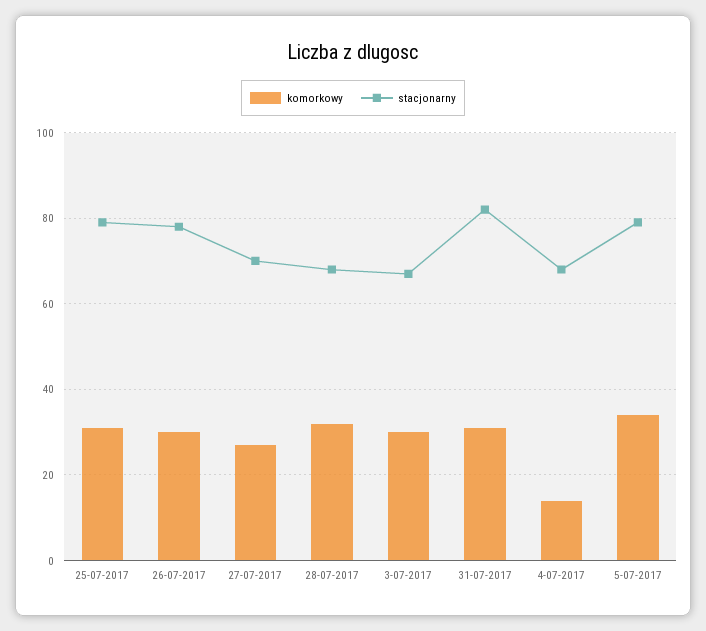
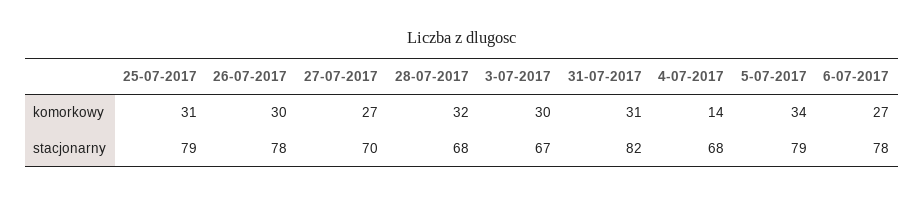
komorkowy, 6-07-2017: none -> 27
stacjonarny, 6-07-2017: none -> 78

